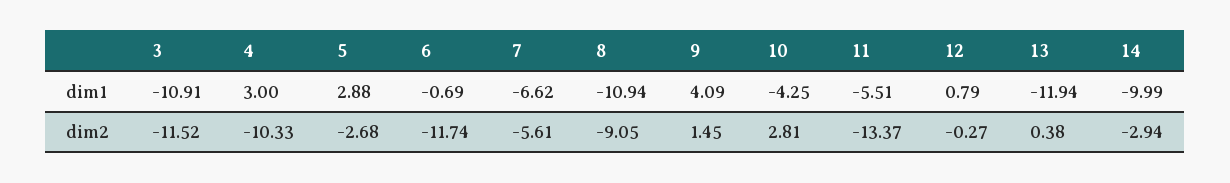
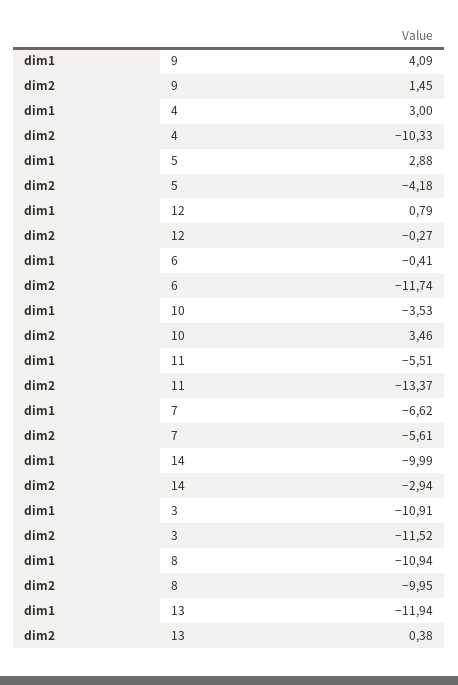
6, dim1: -0.69 -> -0.41
10, dim1: -4.25 -> -3.53
5, dim2: -2.68 -> -4.18
8, dim2: -9.05 -> -9.95
10, dim2: 2.81 -> 3.46

